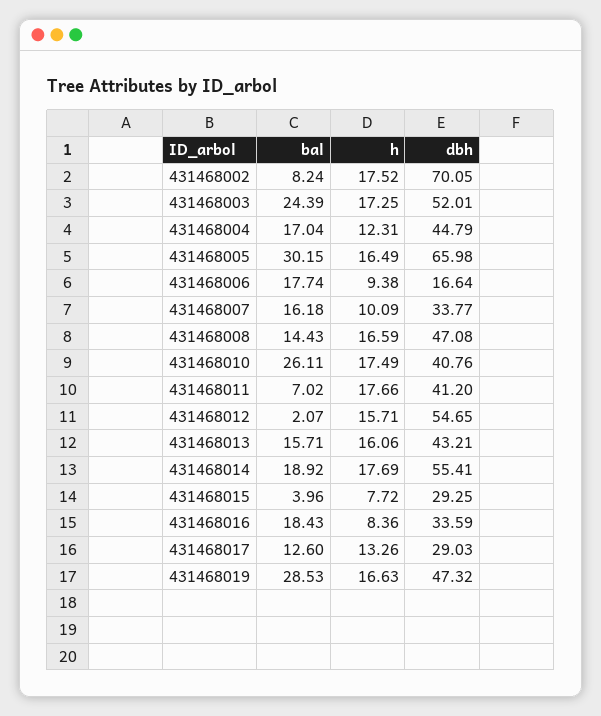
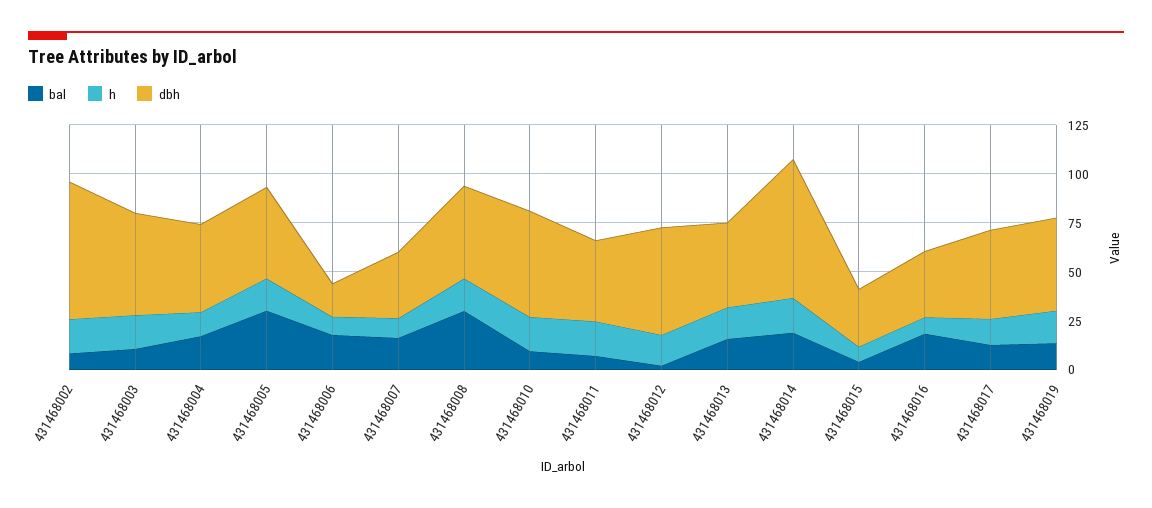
bal, 431468003: 24.39 -> 10
dbh, 431468005: 65.98 -> 45
bal, 431468008: 14.43 -> 30
bal, 431468010: 26.11 -> 10
dbh, 431468010: 40.76 -> 55
dbh, 431468014: 55.41 -> 70
dbh, 431468017: 29.03 -> 45
bal, 431468019: 28.53 -> 15

